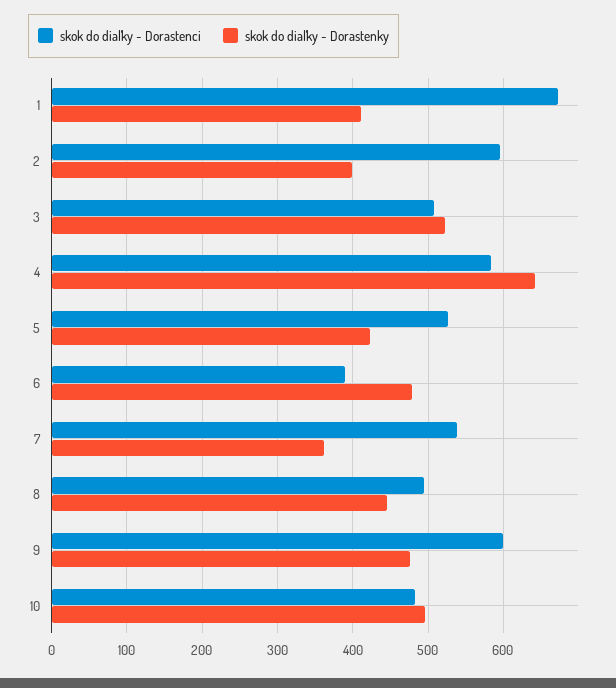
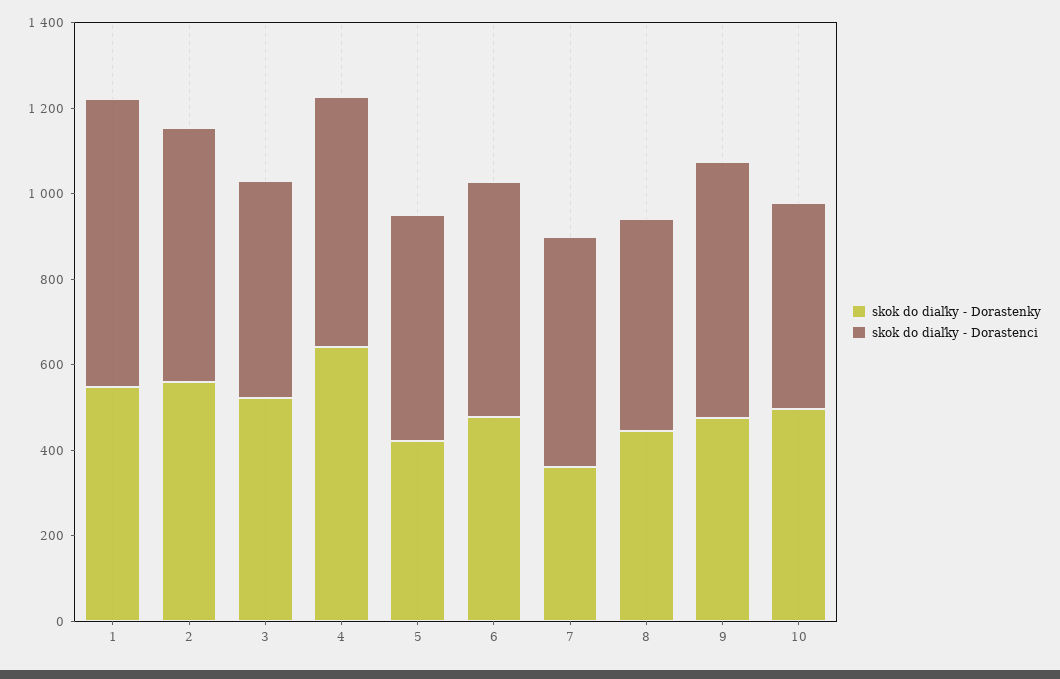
skok do diaľky - Dorastenky, 1: 410 -> 550
skok do diaľky - Dorastenky, 2: 400 -> 550
skok do diaľky - Dorastenci, 6: 390 -> 550

